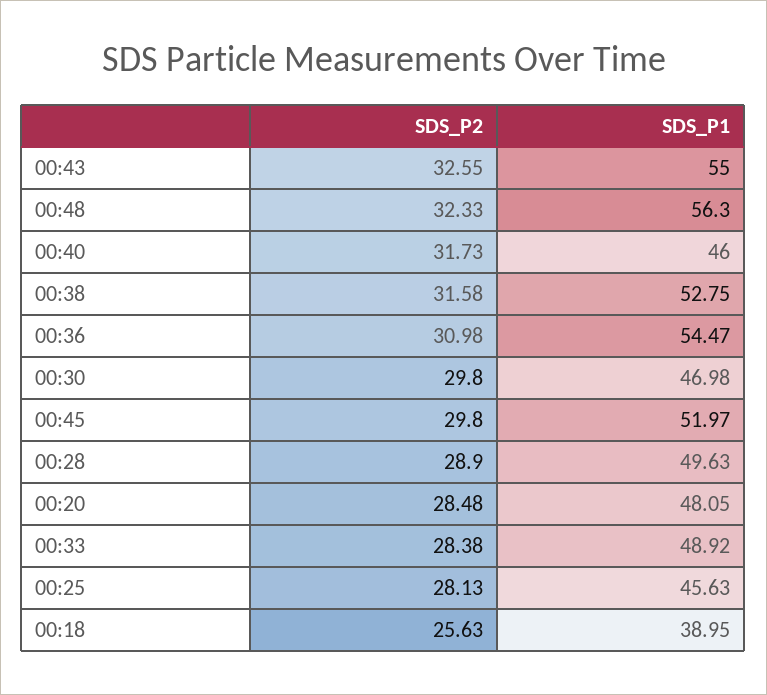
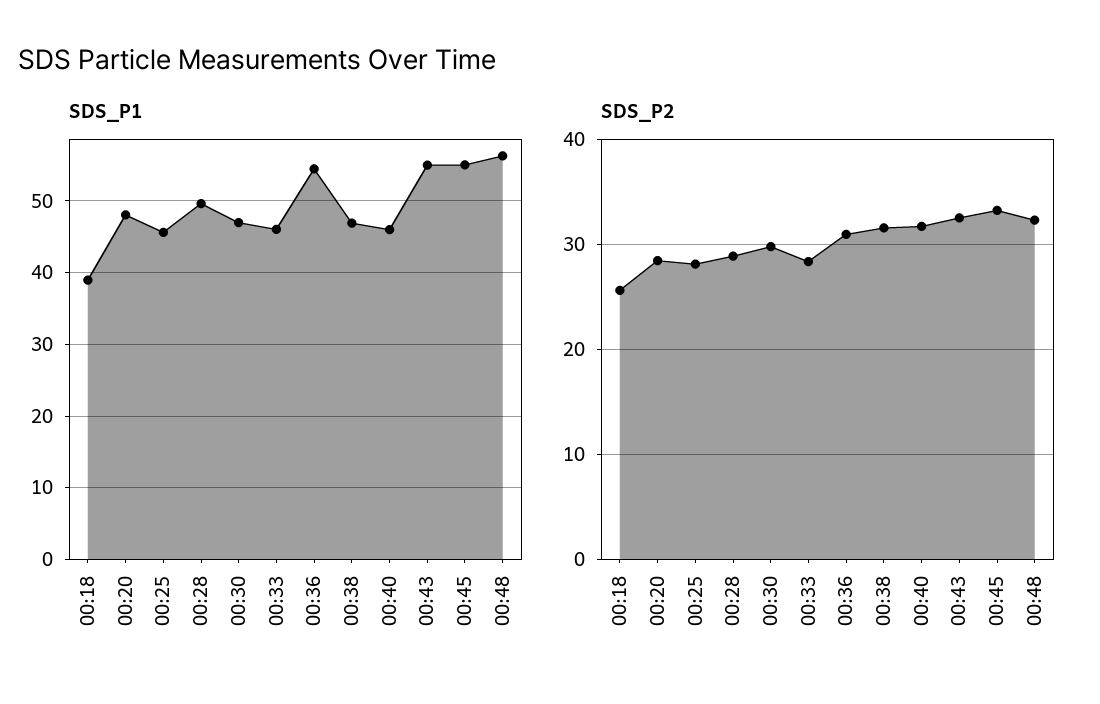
SDS_P1, 00:38: 52.75 -> 47
SDS_P2, 00:45: 29.8 -> 33
SDS_P1, 00:45: 51.97 -> 55
SDS_P1, 00:33: 48.92 -> 46

